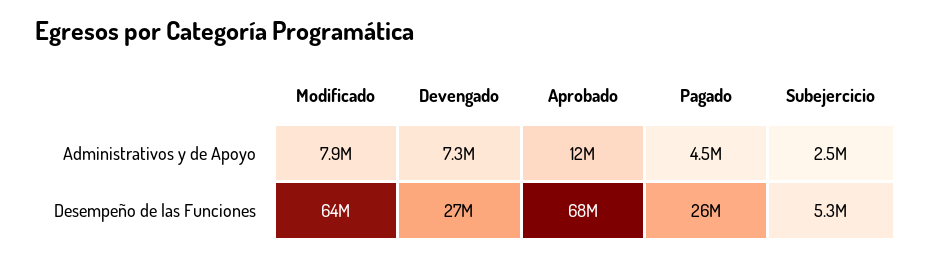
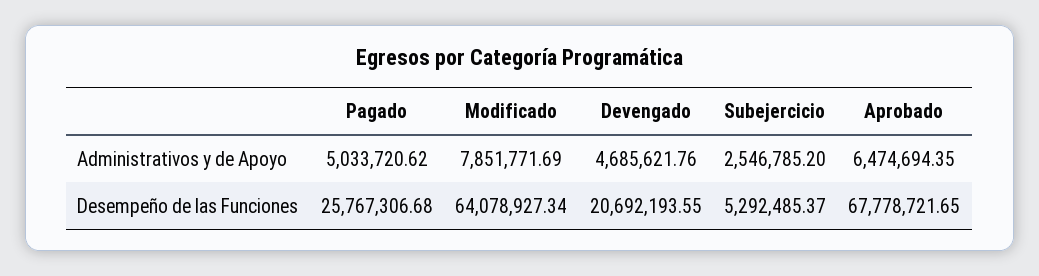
Devengado, Administrativos y de Apoyo: 7300000 -> 4685621.76
Aprobado, Administrativos y de Apoyo: 12000000 -> 6474694.35
Pagado, Administrativos y de Apoyo: 4500000 -> 5033720.62
Devengado, Desempeño de las Funciones: 27000000 -> 20692193.55

